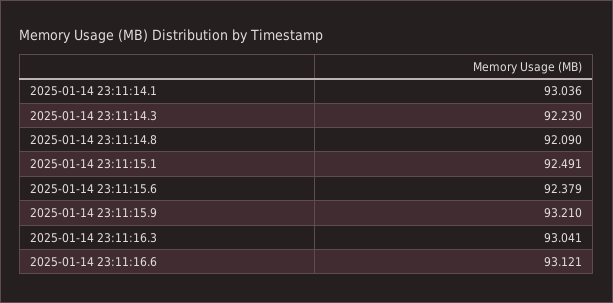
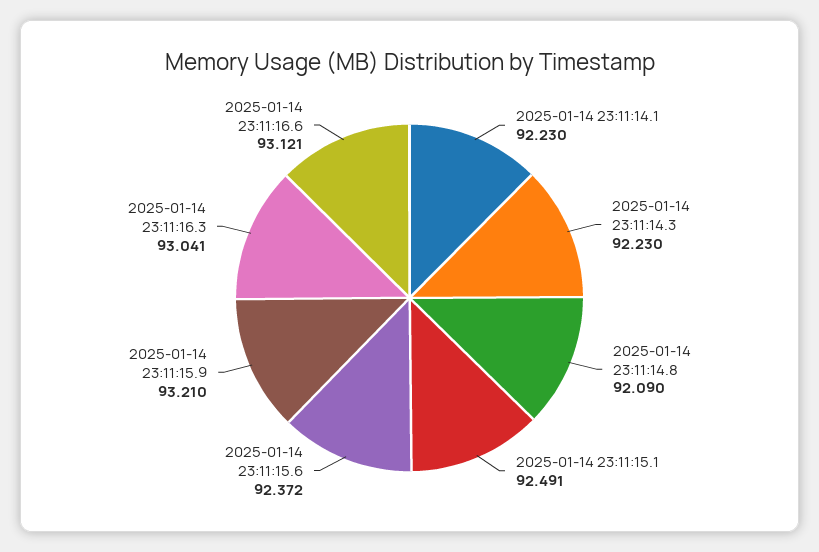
2025-01-14 23:11:14.1: 93.036 -> 92.23
2025-01-14 23:11:15.6: 92.379 -> 92.372

